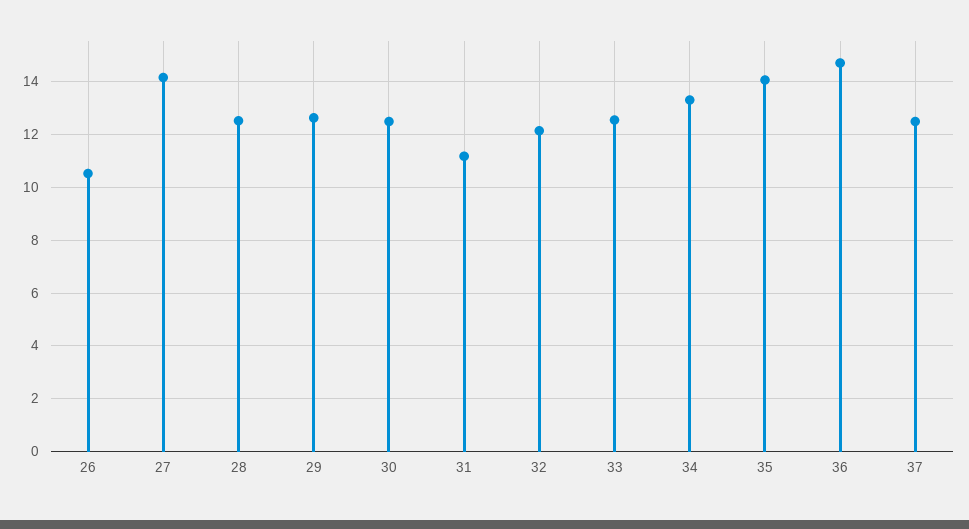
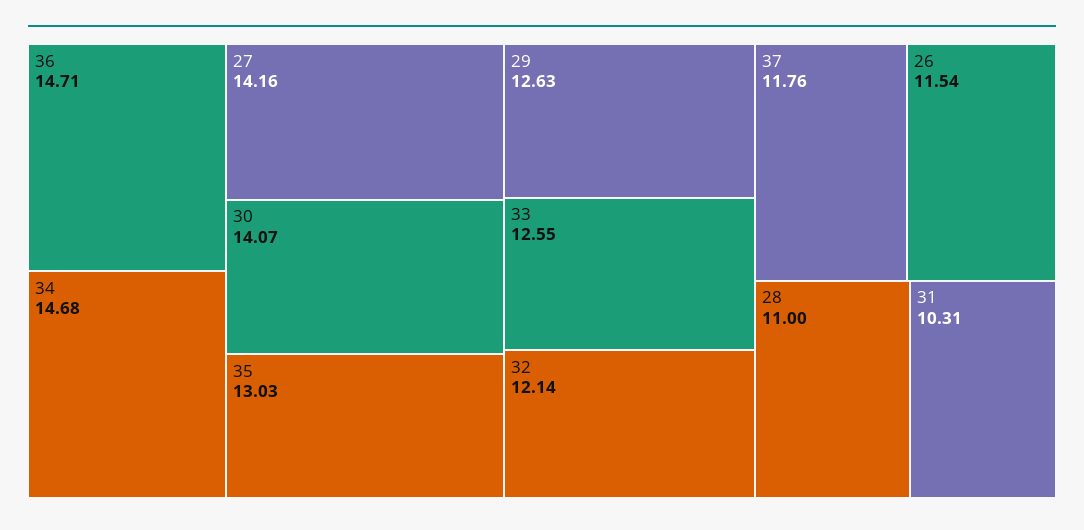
26: 10.5 -> 11.54
28: 12.5 -> 11
30: 12.5 -> 14.07
31: 11.25 -> 10.31
34: 13.25 -> 14.68
35: 14 -> 13.03
37: 12.5 -> 11.76

